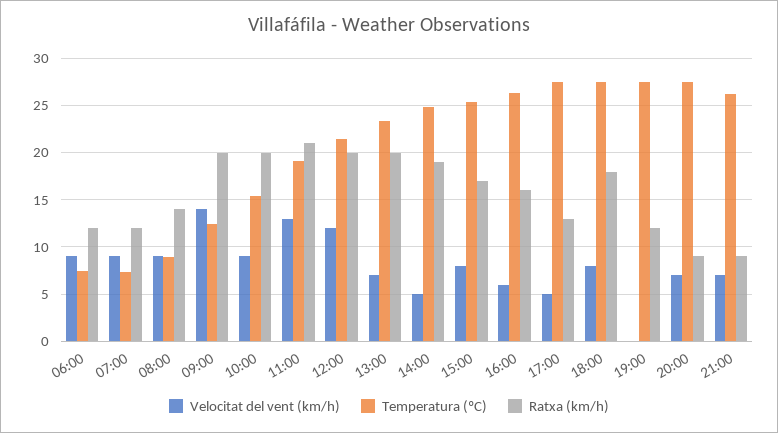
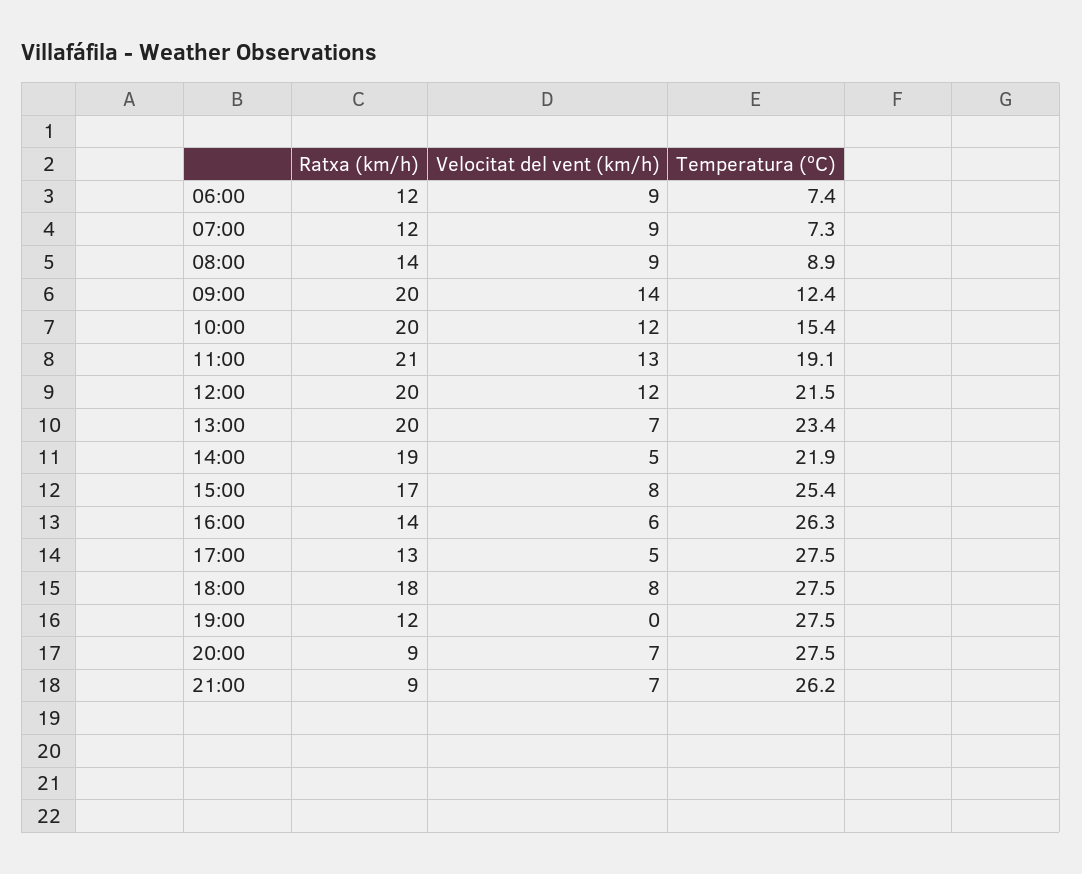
Velocitat del vent (km/h), 10:00: 9 -> 12
Temperatura (ºC), 14:00: 25 -> 21.9
Ratxa (km/h), 16:00: 16 -> 14

